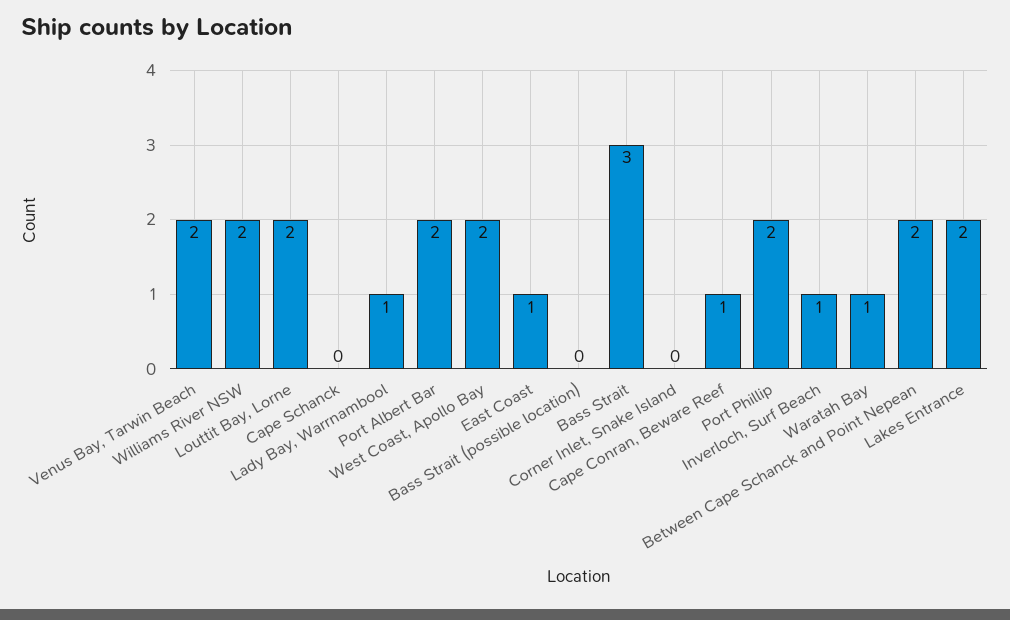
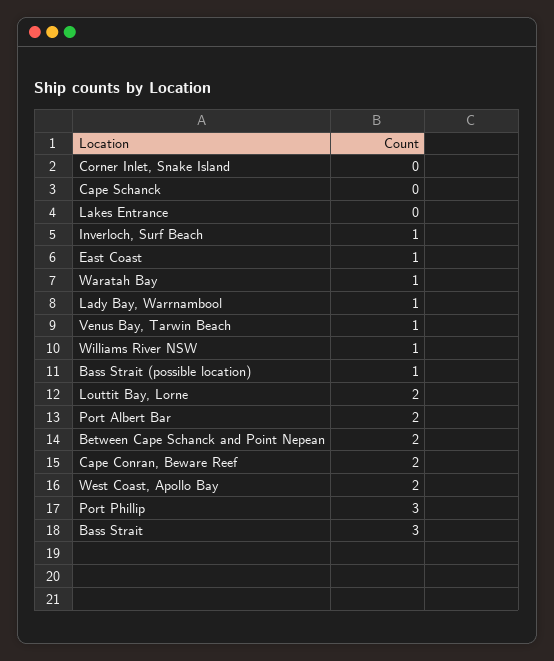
Venus Bay, Tarwin Beach: 2 -> 1
Williams River NSW: 2 -> 1
Bass Strait (possible location): 0 -> 1
Cape Conran, Beware Reef: 1 -> 2
Port Phillip: 2 -> 3
Lakes Entrance: 2 -> 0

